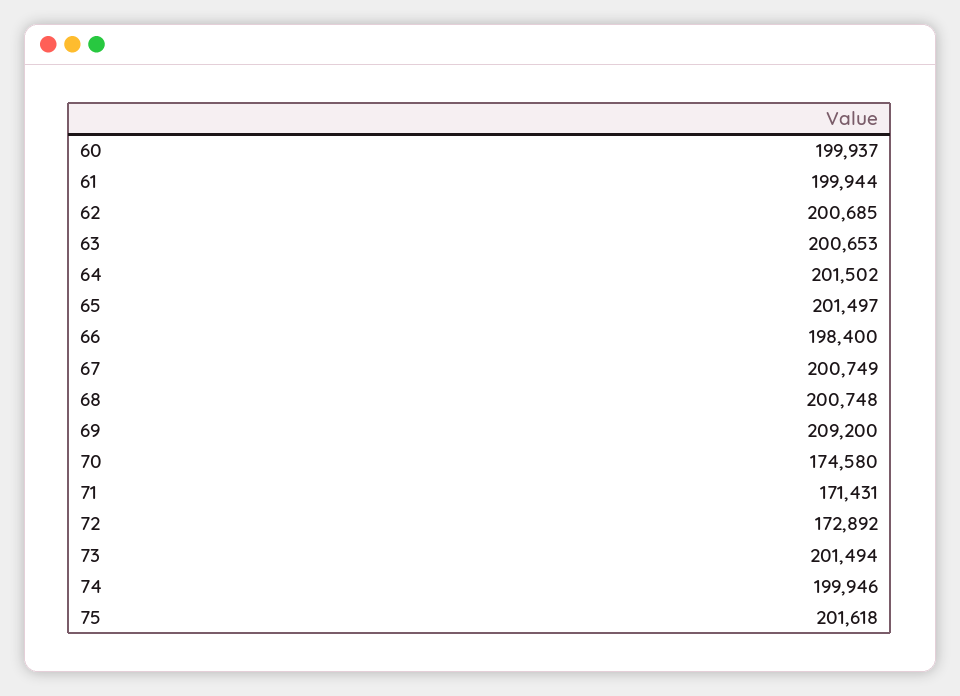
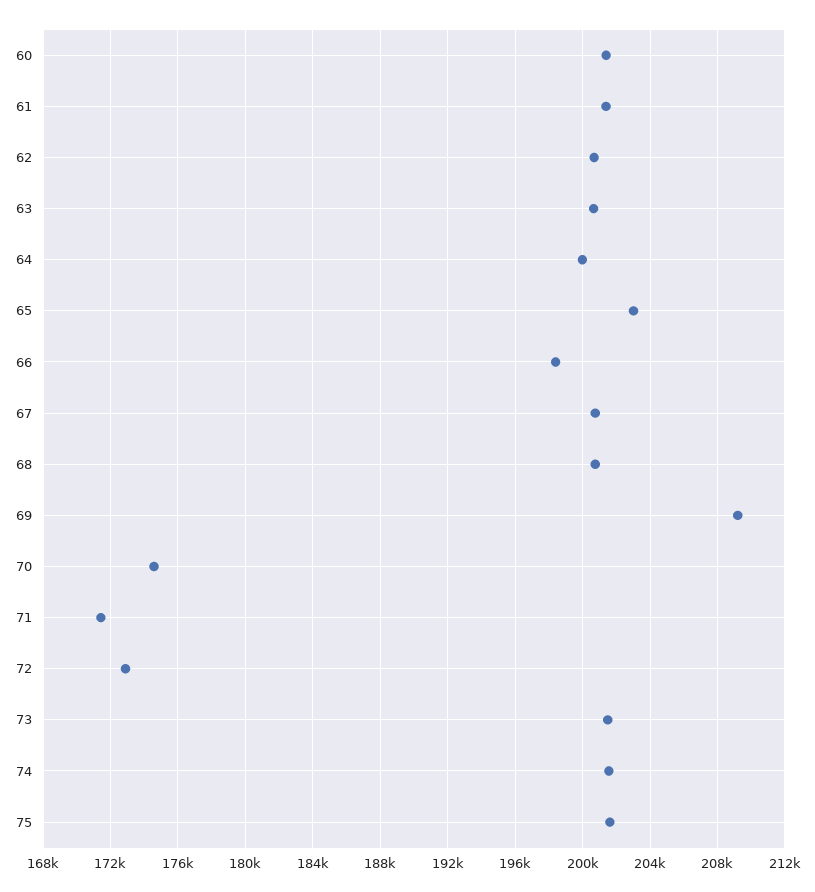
60: 199937 -> 201500
61: 199944 -> 201500
64: 201502 -> 200000
65: 201497 -> 203000
74: 199946 -> 201500

